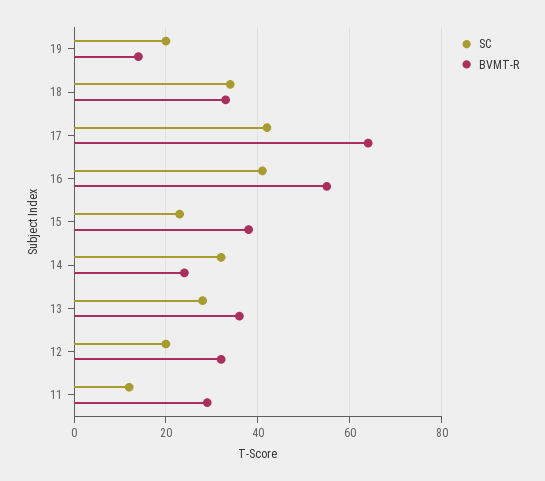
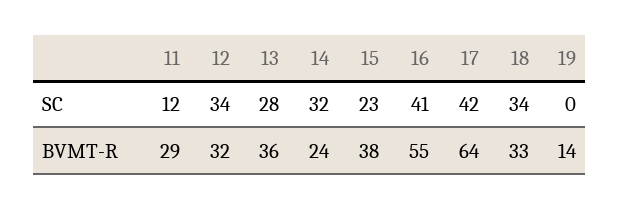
SC, 19: 20 -> 0
SC, 12: 20 -> 34

